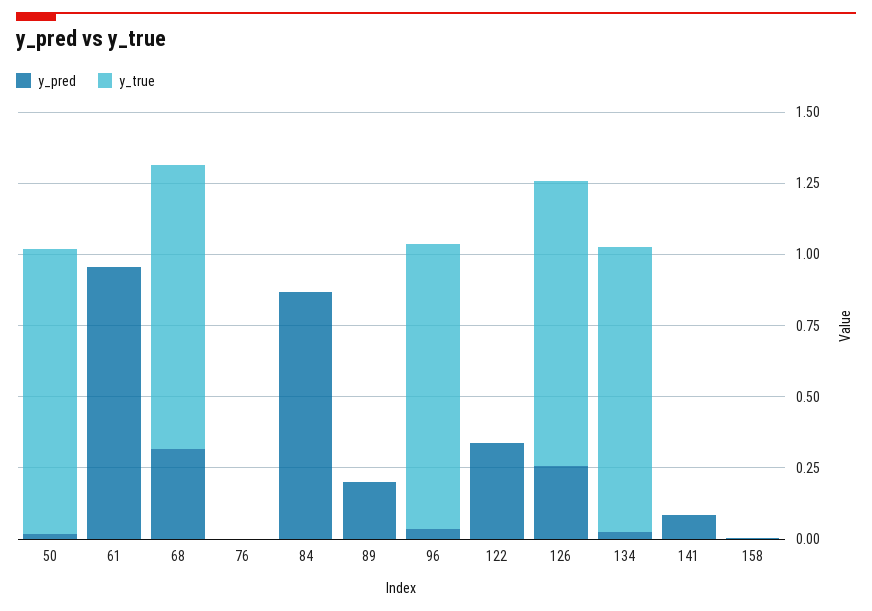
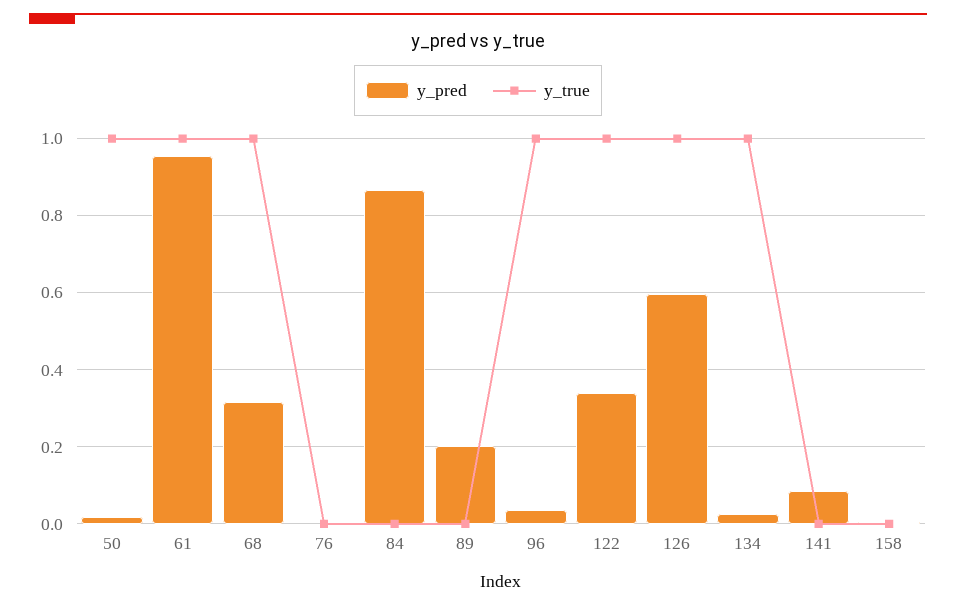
y_true, 61: 0 -> 1
y_true, 122: 0 -> 1
y_pred, 126: 0.25 -> 0.6

